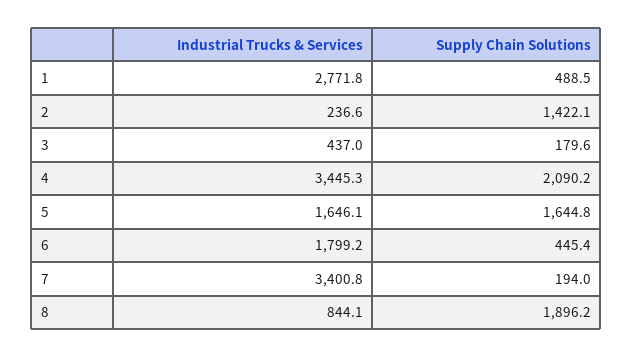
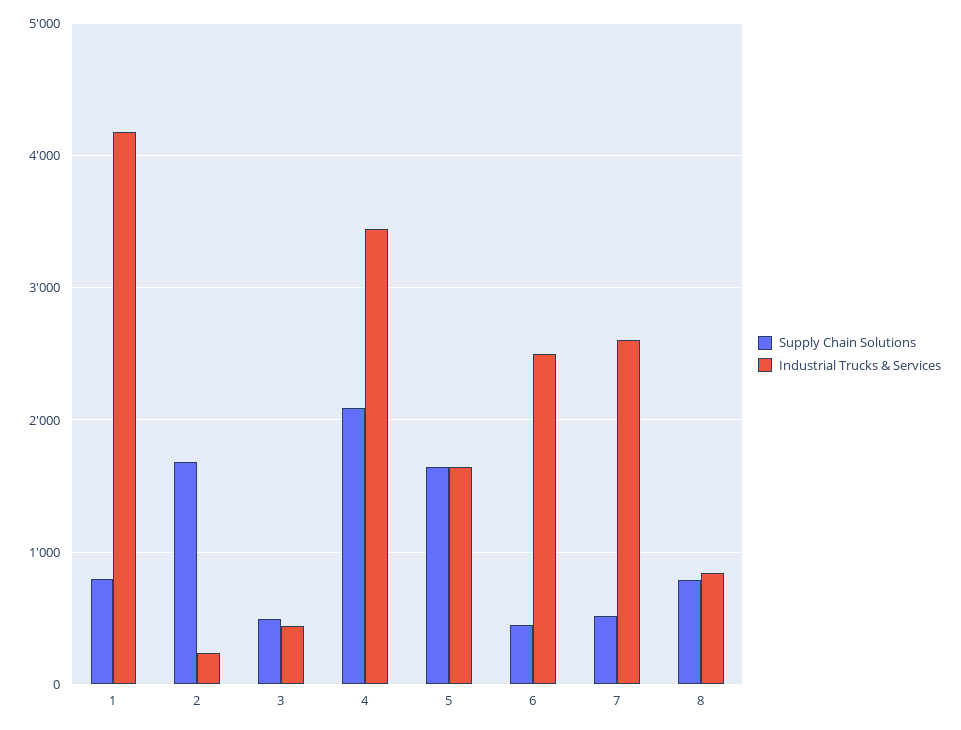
Industrial Trucks & Services, 1: 2771.8 -> 4200
Supply Chain Solutions, 1: 488.5 -> 800
Supply Chain Solutions, 2: 1422.1 -> 1700
Supply Chain Solutions, 3: 179.6 -> 500
Industrial Trucks & Services, 6: 1799.2 -> 2500
Industrial Trucks & Services, 7: 3400.8 -> 2600
Supply Chain Solutions, 7: 194 -> 500
Supply Chain Solutions, 8: 1896.2 -> 800

